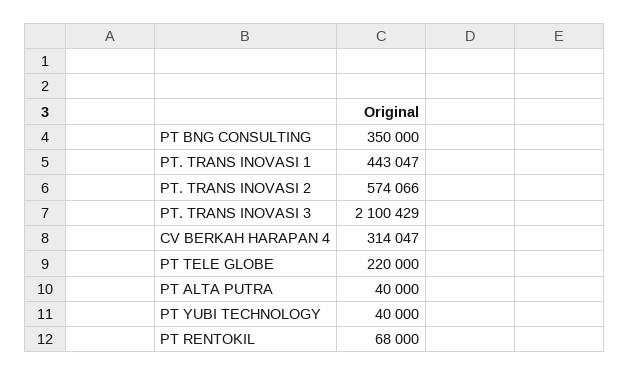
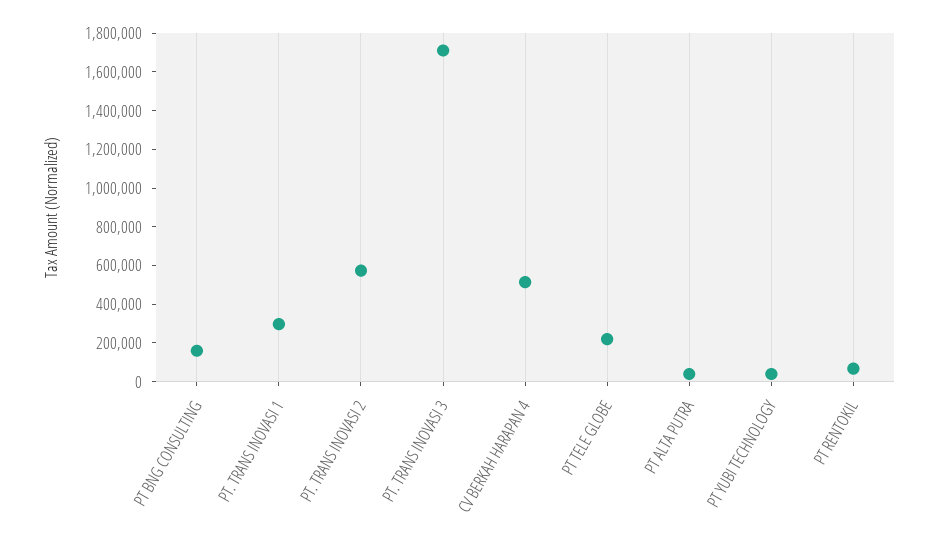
PT BNG CONSULTING: 350000 -> 150000
PT. TRANS INOVASI 1: 443047 -> 300000
PT. TRANS INOVASI 3: 2100429 -> 1700000
CV BERKAH HARAPAN 4: 314047 -> 500000

